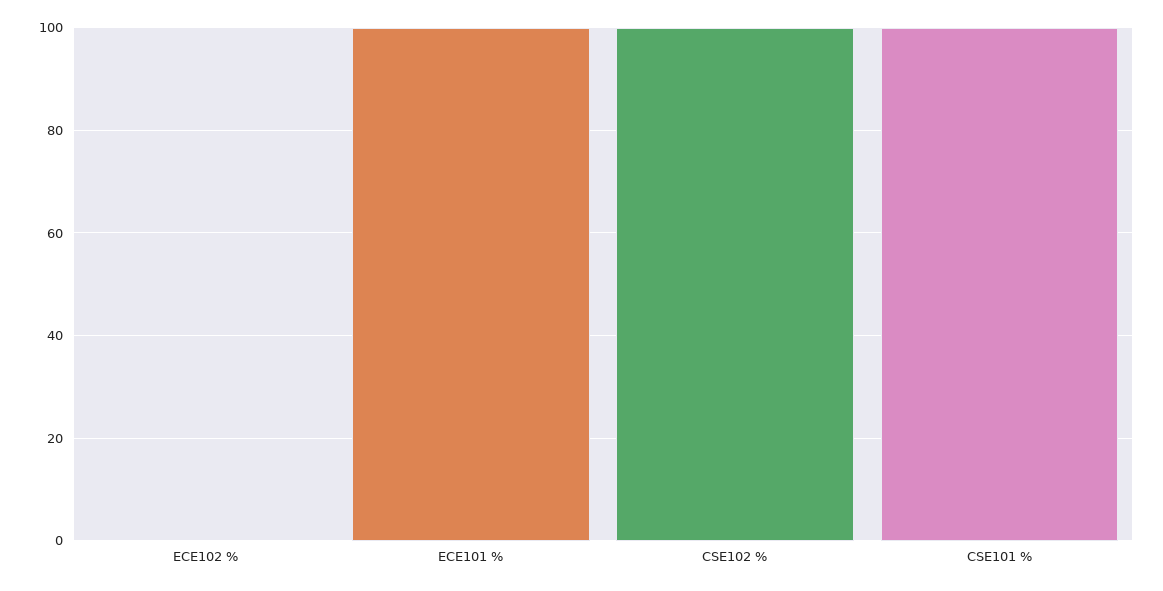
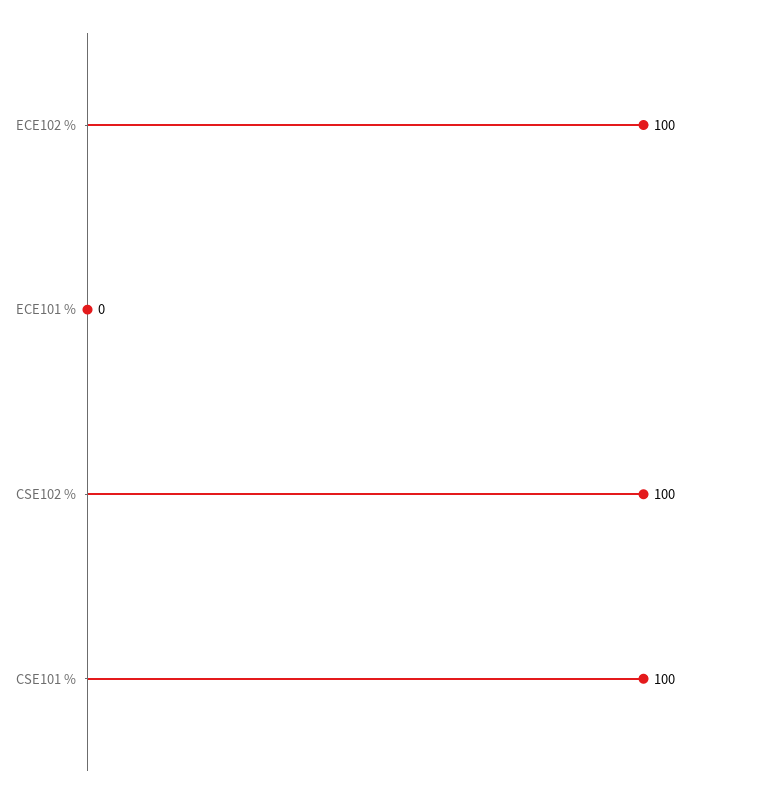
ECE102 %: 0 -> 100
ECE101 %: 100 -> 0

